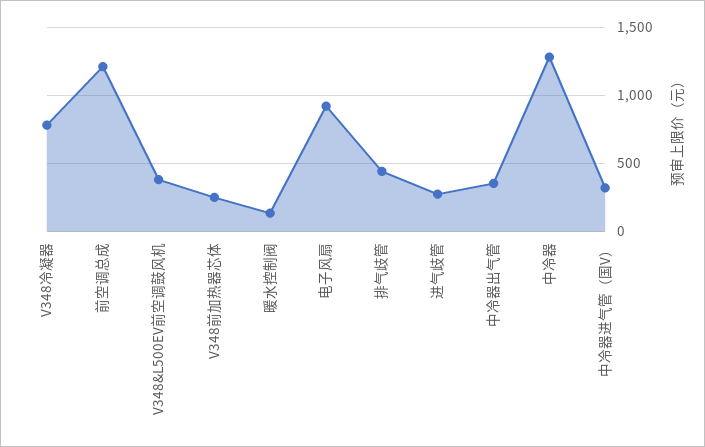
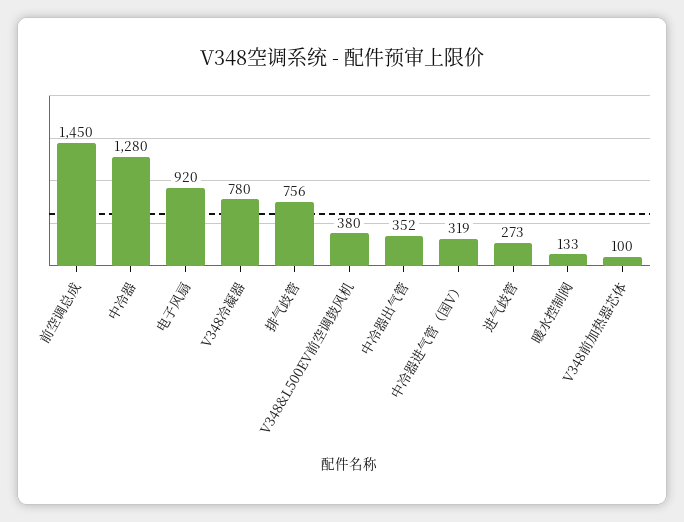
前空调总成: 1200 -> 1450
V348前加热器芯体: 250 -> 100
排气歧管: 450 -> 756

